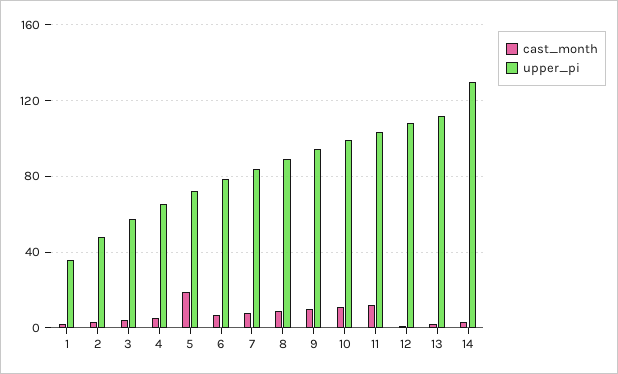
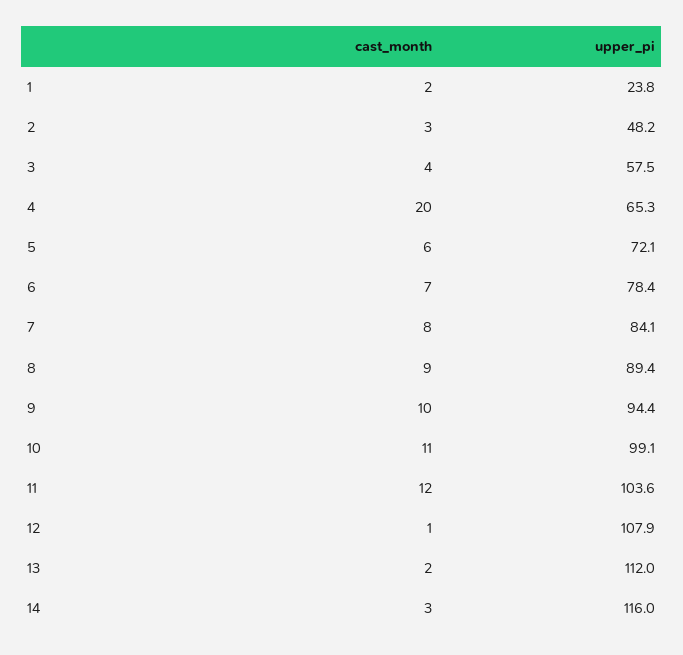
upper_pi, 1: 35 -> 23.8
cast_month, 4: 5 -> 20
cast_month, 5: 20 -> 6
upper_pi, 14: 130 -> 116

